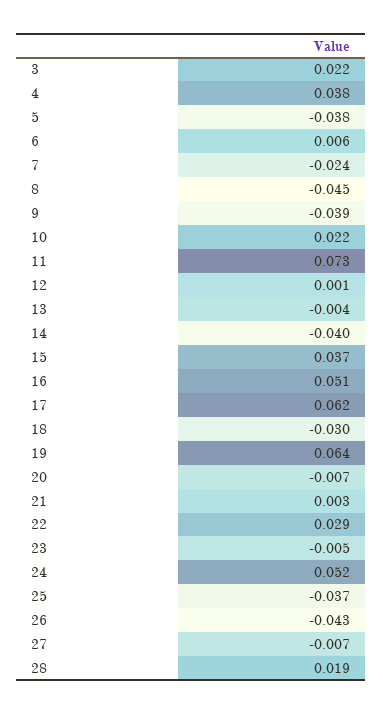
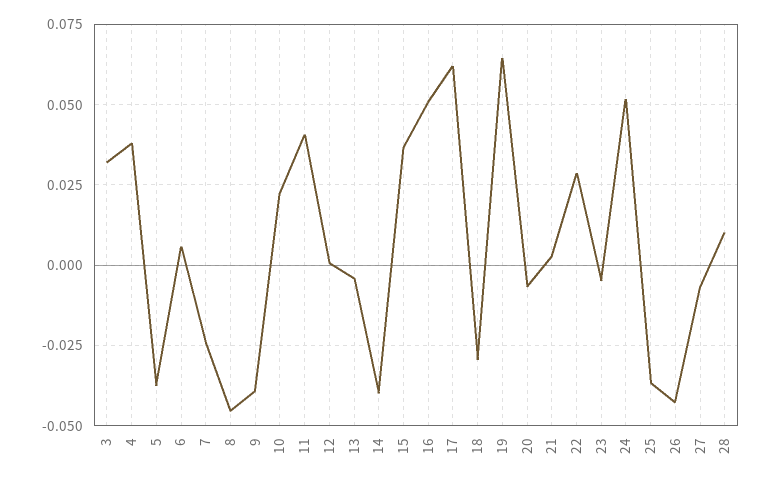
3: 0.022 -> 0.0325
11: 0.073 -> 0.04
28: 0.019 -> 0.01

